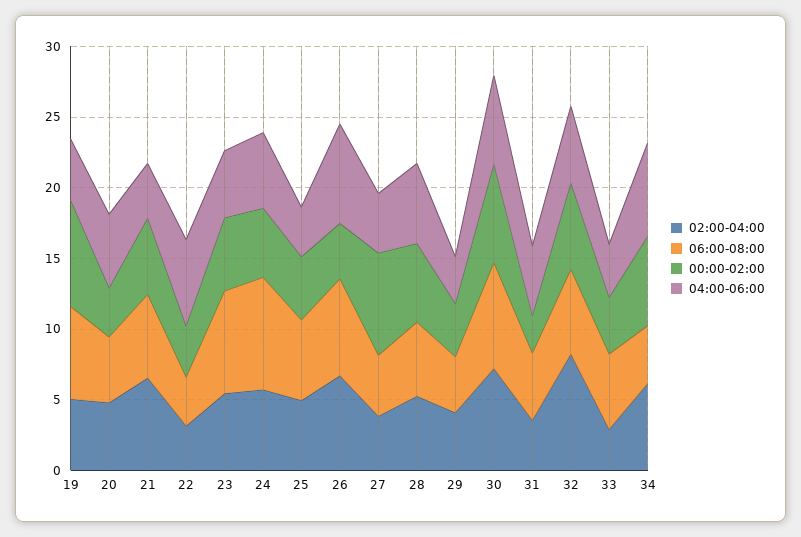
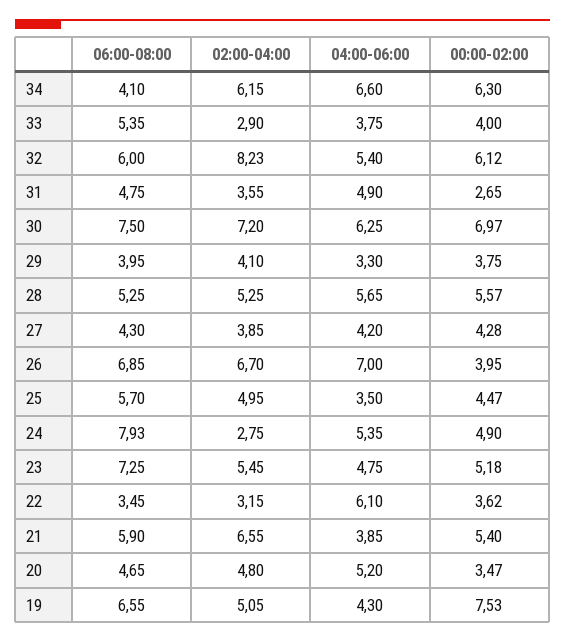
02:00-04:00, 24: 6 -> 2.75
00:00-02:00, 27: 7 -> 4.28

